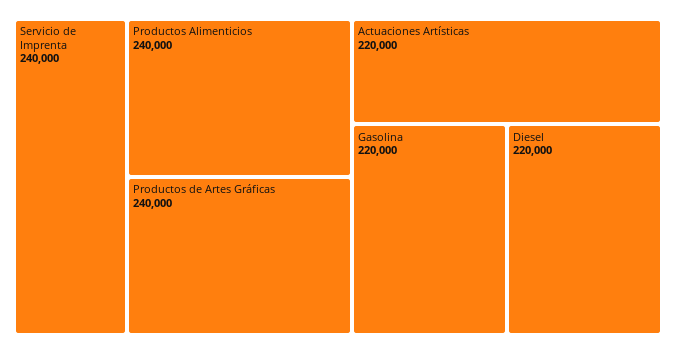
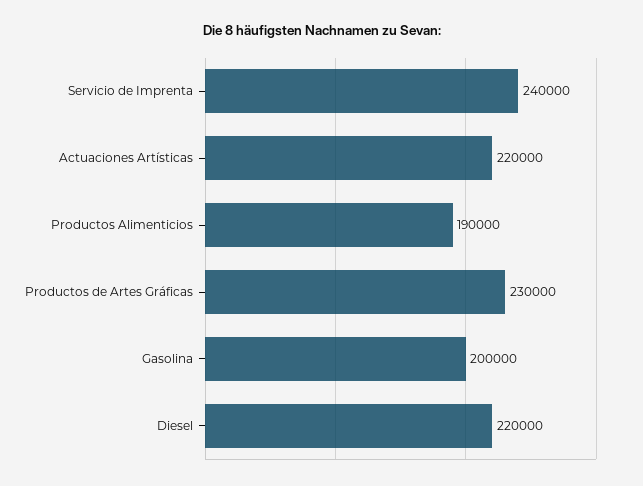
Productos Alimenticios: 240000 -> 190000
Productos de Artes Gráficas: 240000 -> 230000
Gasolina: 220000 -> 200000

